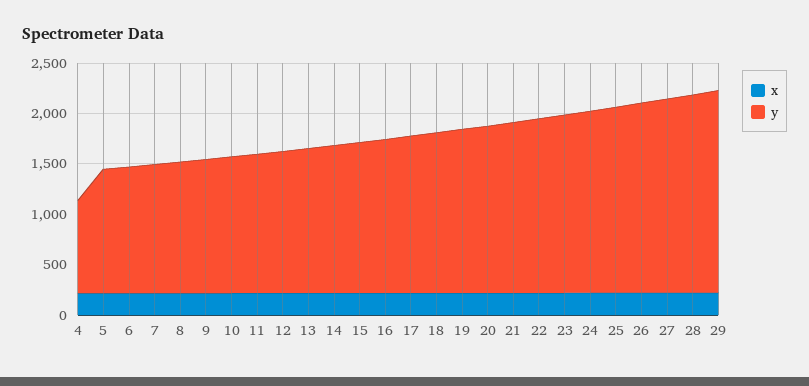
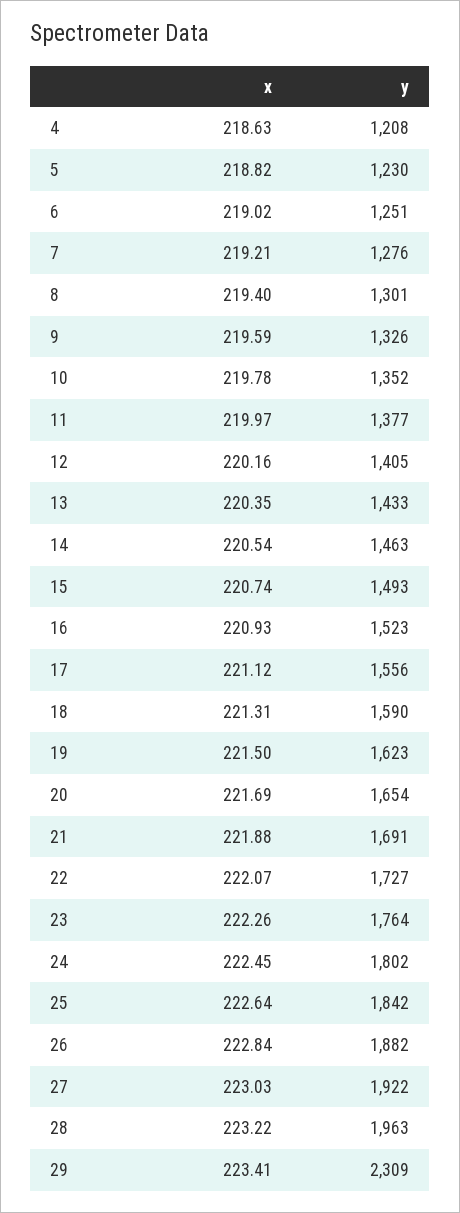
y, 4: 900 -> 1208
y, 29: 2000 -> 2309

